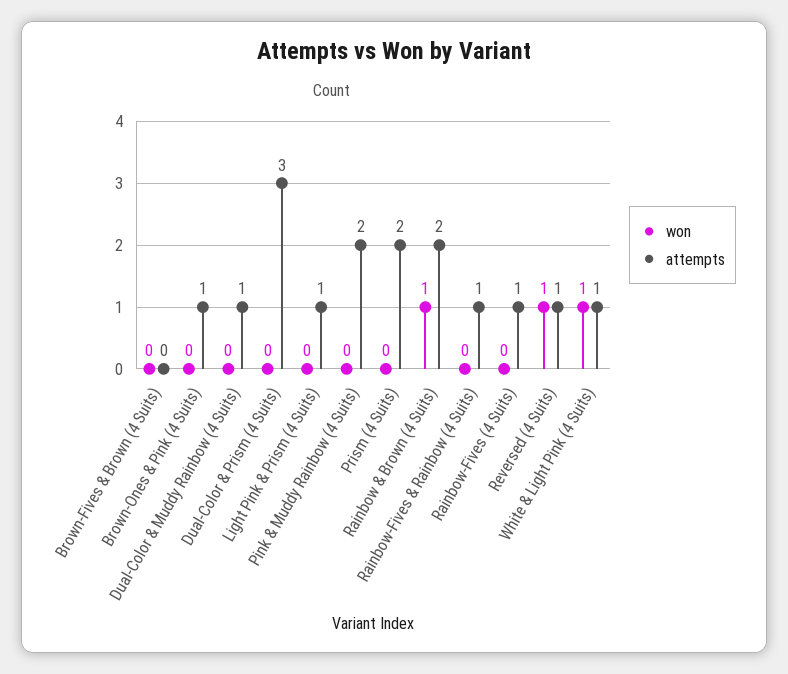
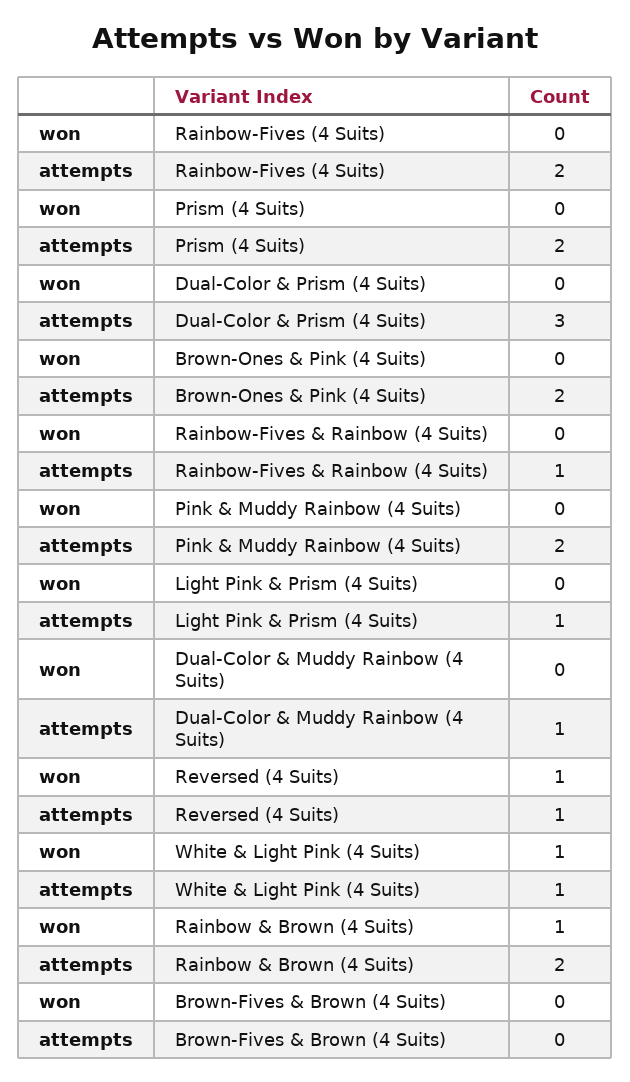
attempts, Brown-Ones & Pink (4 Suits): 1 -> 2
attempts, Rainbow-Fives (4 Suits): 1 -> 2

